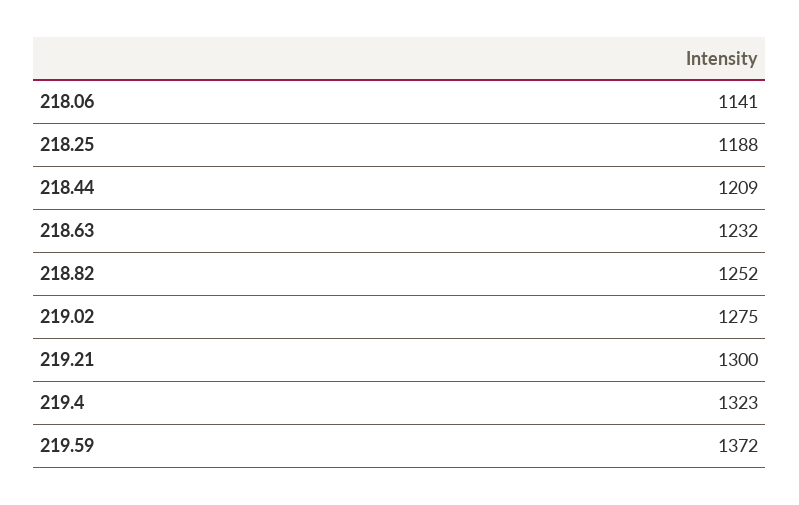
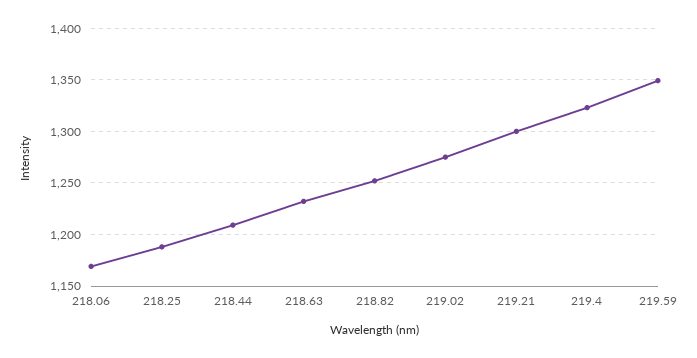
218.06: 1141 -> 1170
219.59: 1372 -> 1350

